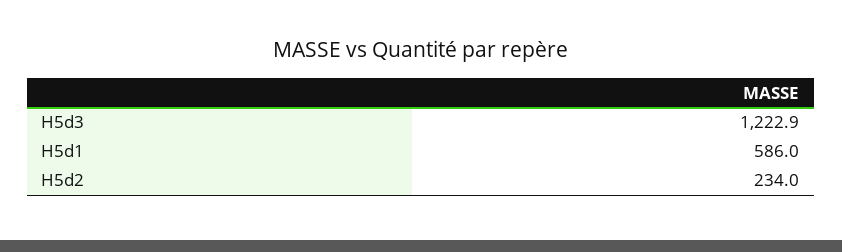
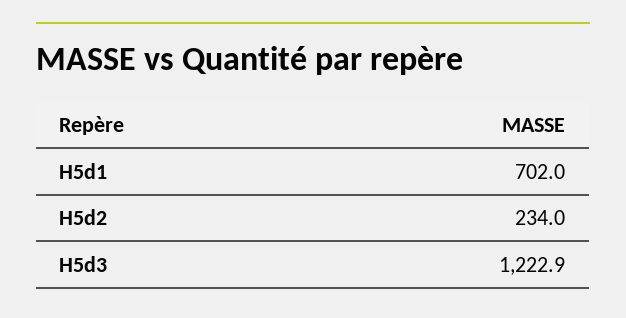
H5d1: 586 -> 702

